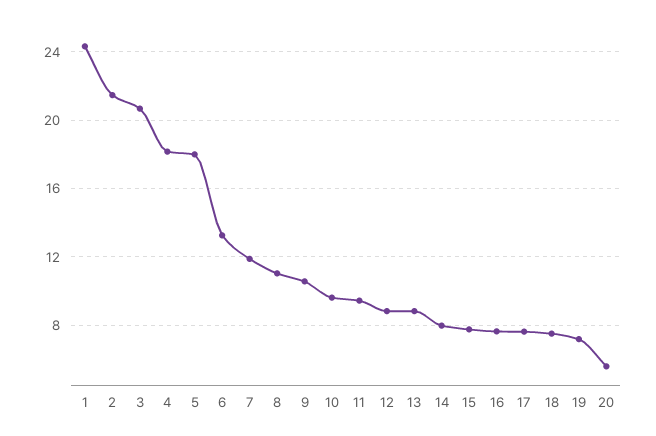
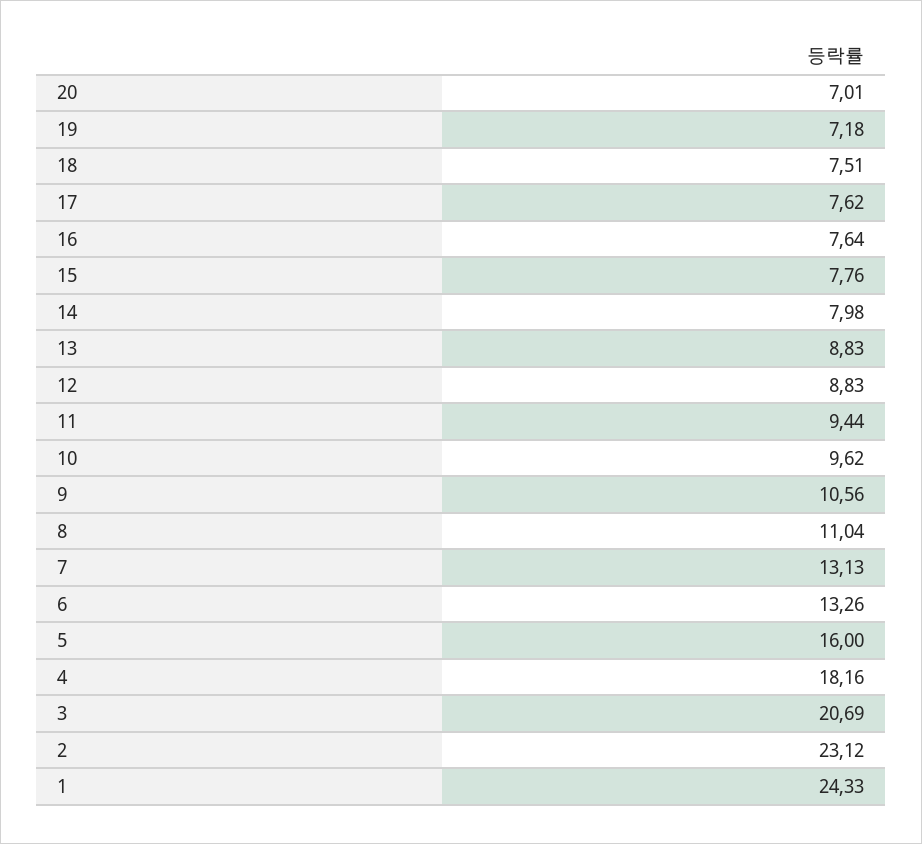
2: 21.5 -> 23.12
5: 18 -> 16
7: 12 -> 13.13
20: 5.5 -> 7.01

